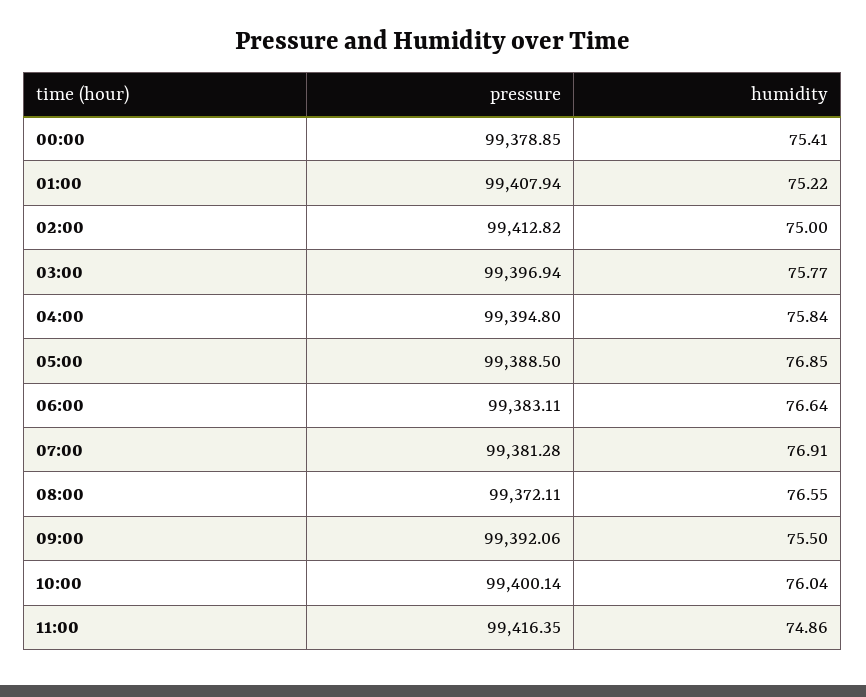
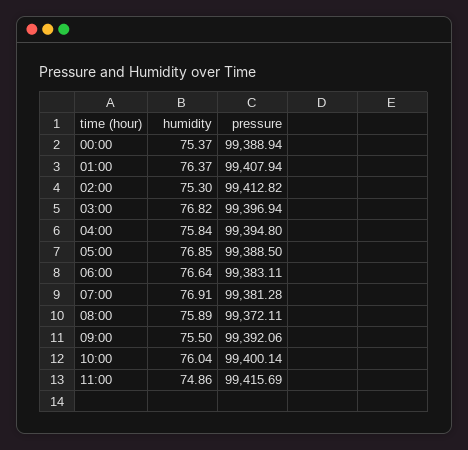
pressure, 00:00: 99378.85 -> 99388.94
humidity, 00:00: 75.41 -> 75.37
humidity, 01:00: 75.22 -> 76.37
humidity, 02:00: 75 -> 75.3
humidity, 03:00: 75.77 -> 76.82
humidity, 08:00: 76.55 -> 75.89
pressure, 11:00: 99416.35 -> 99415.69

